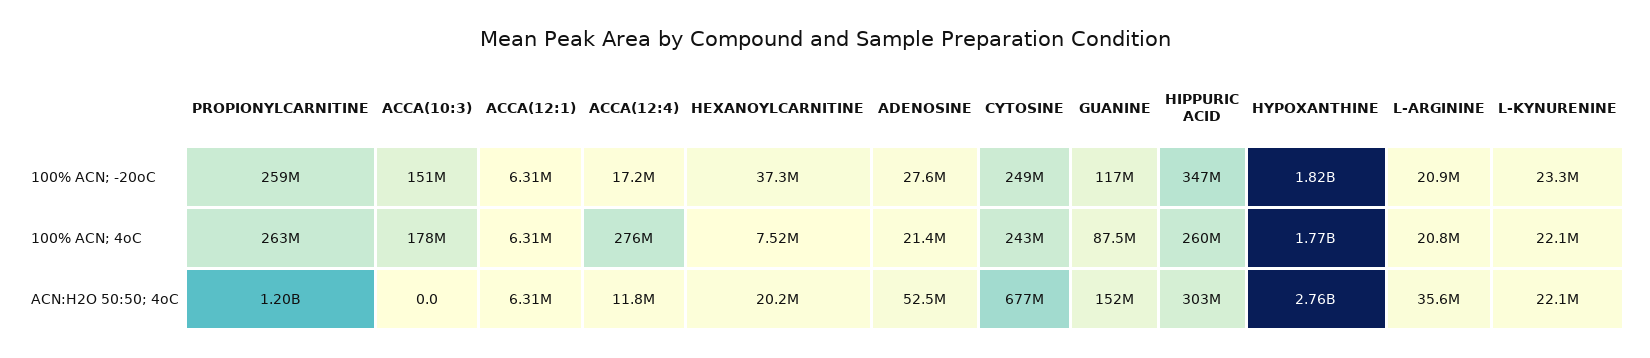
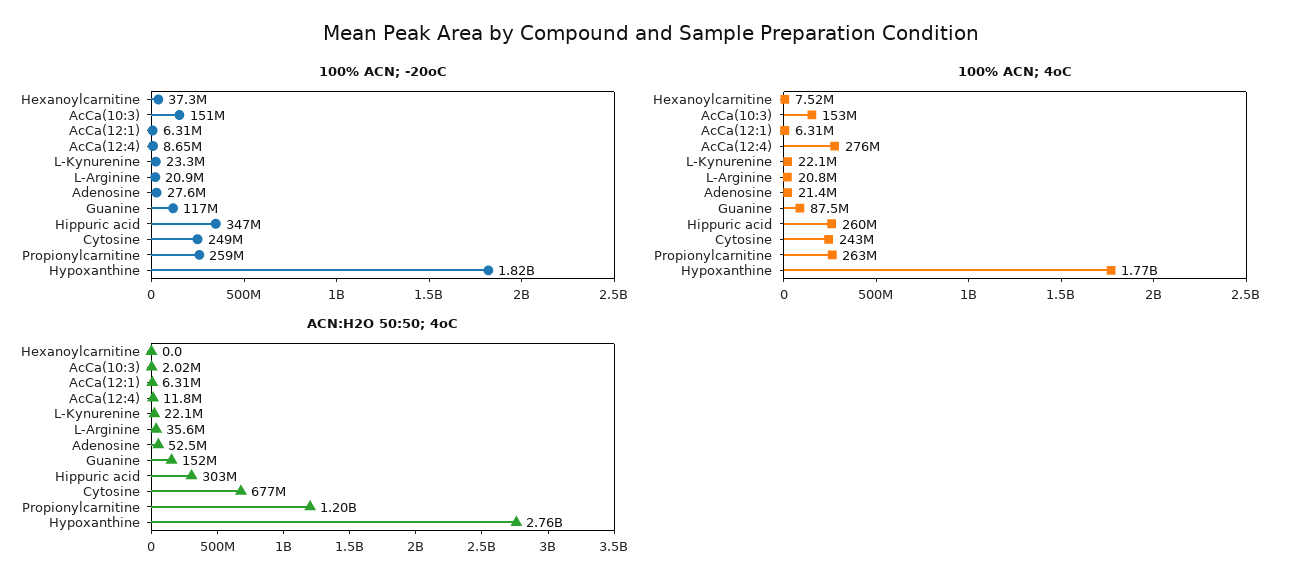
100% ACN; -20oC, ACCA(12:4): 17200000 -> 8650000
100% ACN; 4oC, ACCA(10:3): 178000000 -> 153000000
ACN:H2O 50:50; 4oC, ACCA(10:3): 0 -> 2020000
ACN:H2O 50:50; 4oC, HEXANOYLCARNITINE: 20200000 -> 0

